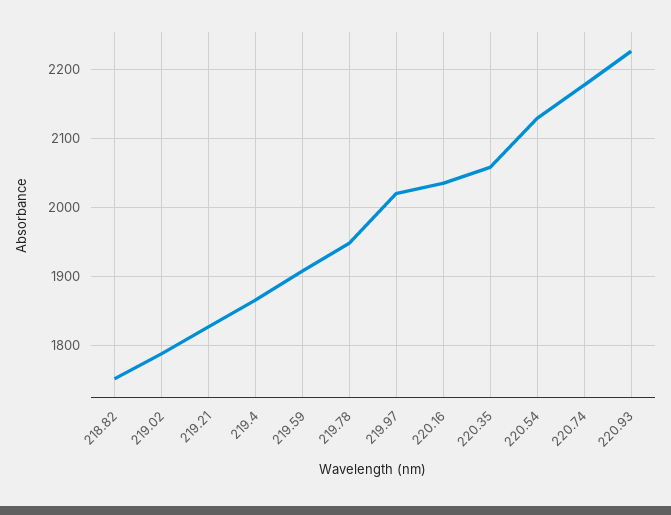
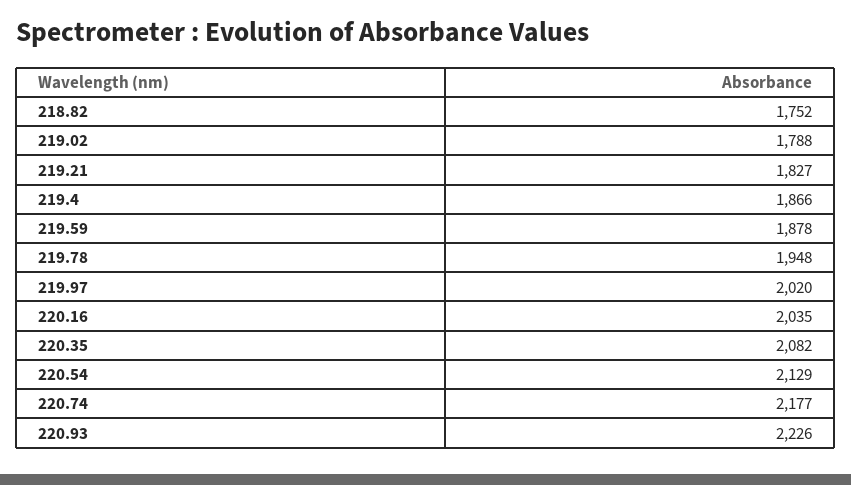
219.59: 1910 -> 1878
220.35: 2060 -> 2082

